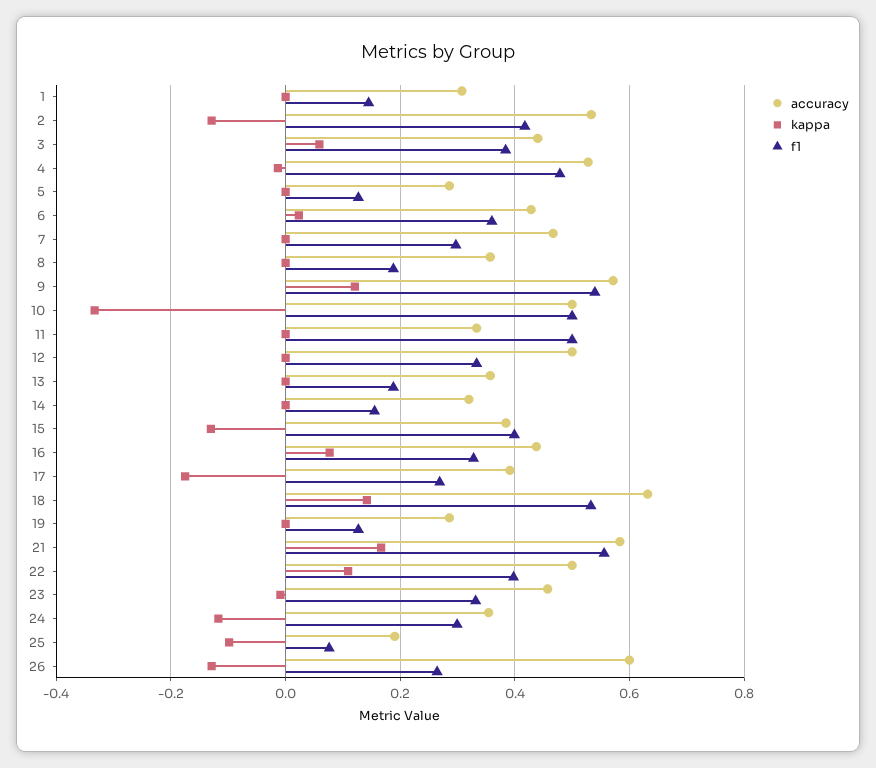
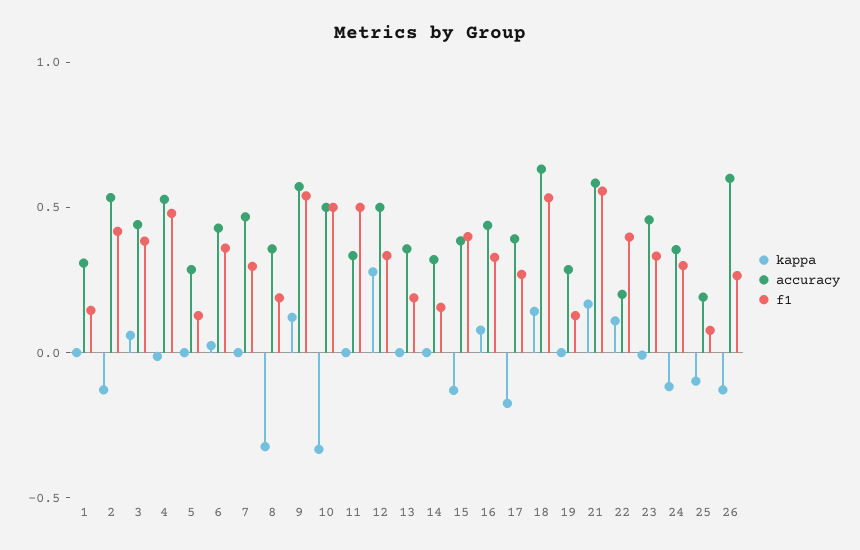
kappa, 8: 0 -> -0.3
kappa, 12: 0 -> 0.3
accuracy, 22: 0.5 -> 0.2

